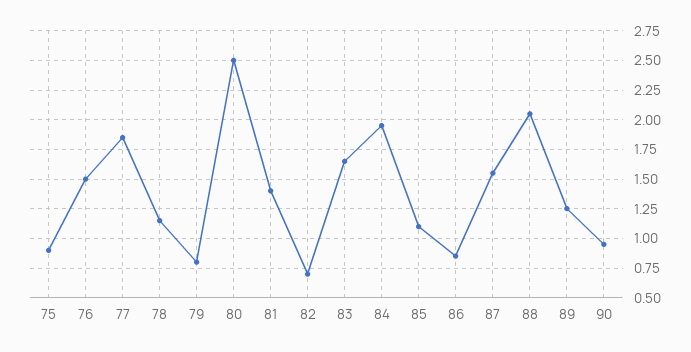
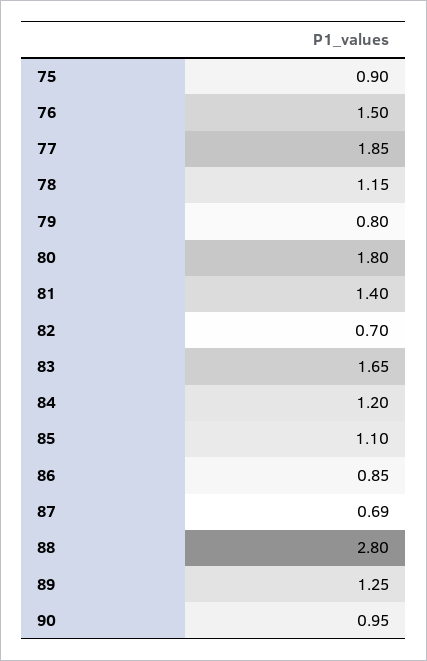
80: 2.5 -> 1.8
84: 2 -> 1.2
87: 1.5 -> 0.69
88: 2 -> 2.8

